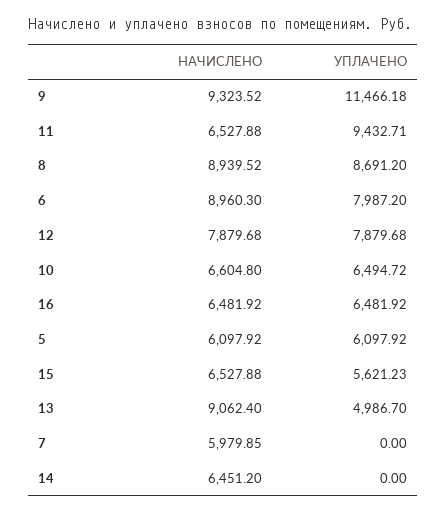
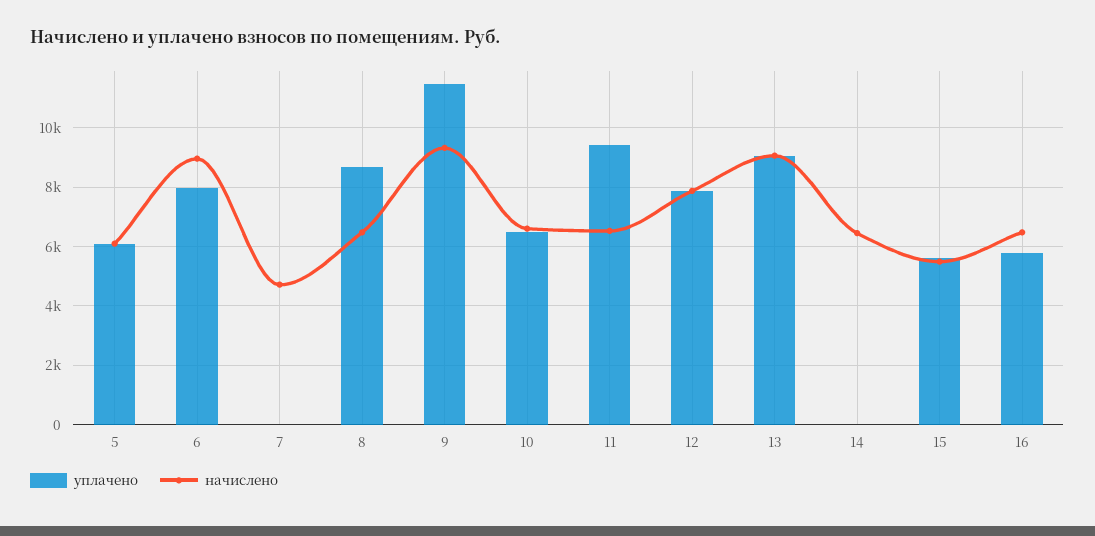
НАЧИСЛЕНО, 8: 8939.52 -> 6500
УПЛАЧЕНО, 16: 6481.92 -> 5750
НАЧИСЛЕНО, 15: 6527.88 -> 5500
УПЛАЧЕНО, 13: 4986.7 -> 9000
НАЧИСЛЕНО, 7: 5979.85 -> 4750

